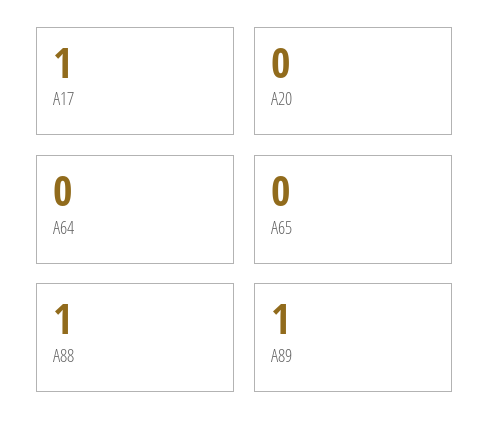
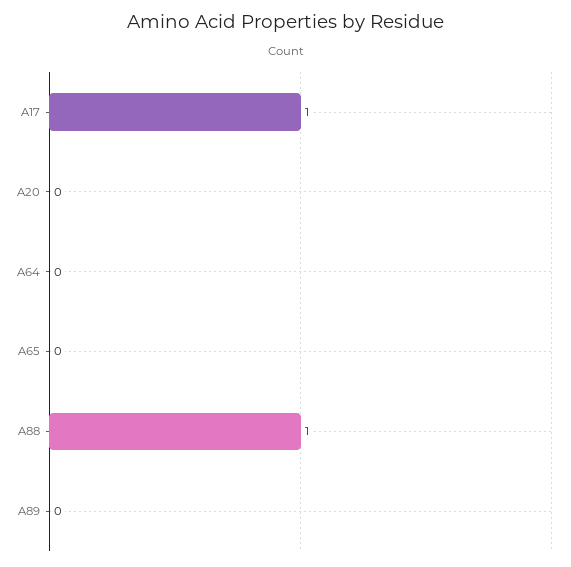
A89: 1 -> 0

